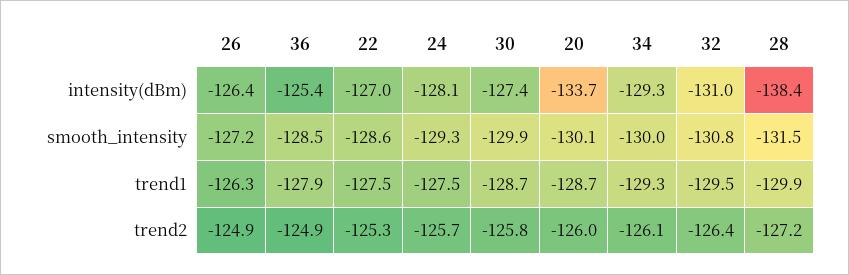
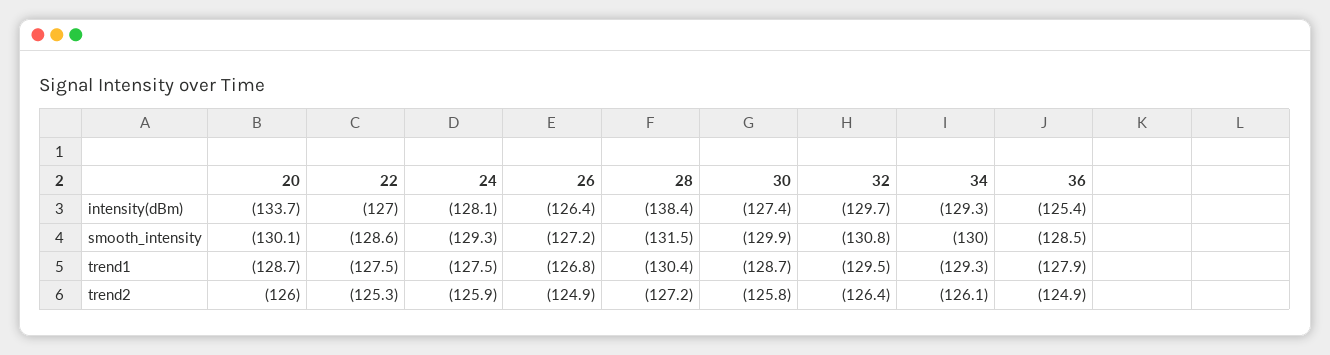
32, intensity(dBm): -131 -> -129.7
26, trend1: -126.3 -> -126.8
28, trend1: -129.9 -> -130.4
24, trend2: -125.7 -> -125.9

